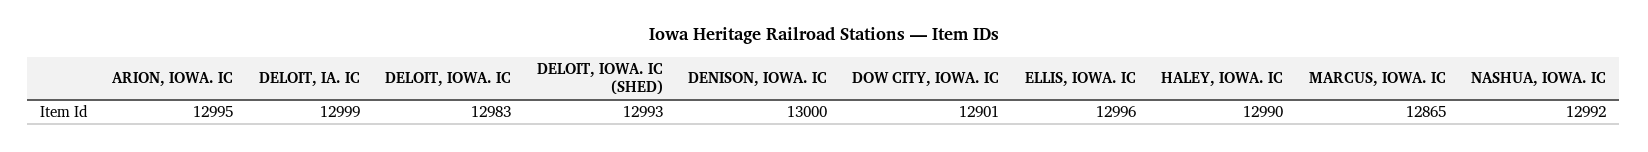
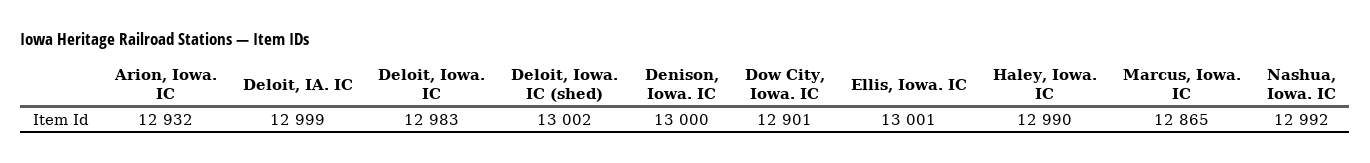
ARION, IOWA. IC: 12995 -> 12932
DELOIT, IOWA. IC (SHED): 12993 -> 13002
ELLIS, IOWA. IC: 12996 -> 13001

